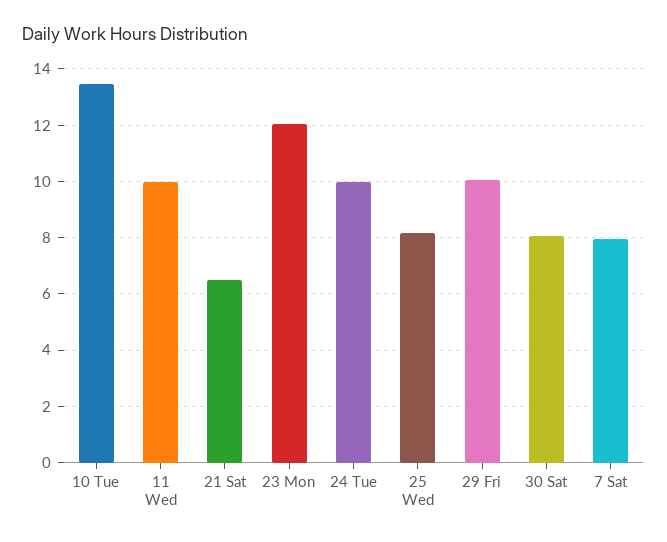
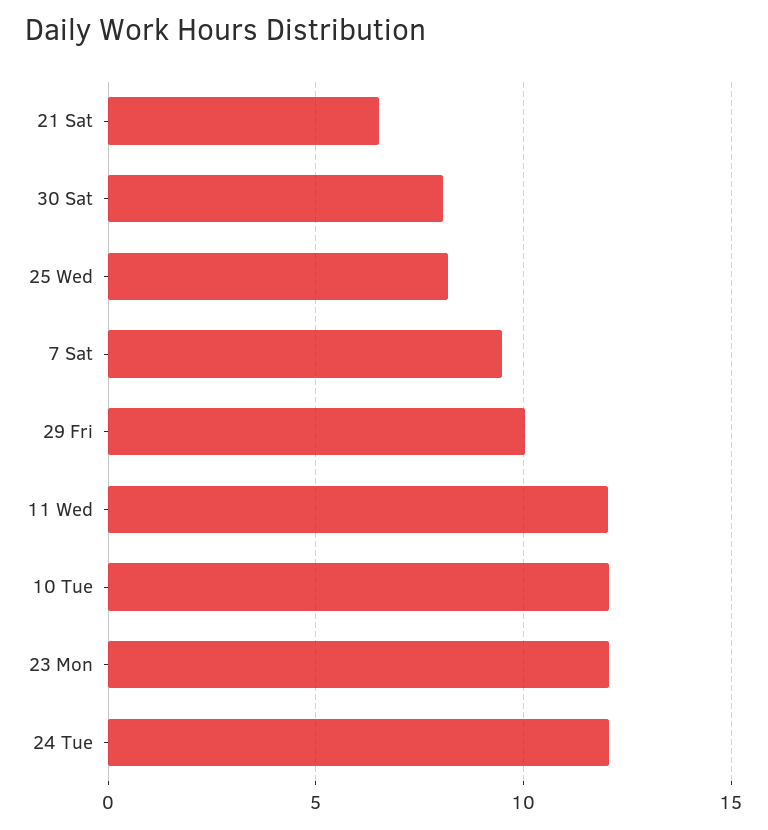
10 Tue: 13.5 -> 12
11 Wed: 10 -> 12
24 Tue: 10 -> 12
7 Sat: 8 -> 9.5

